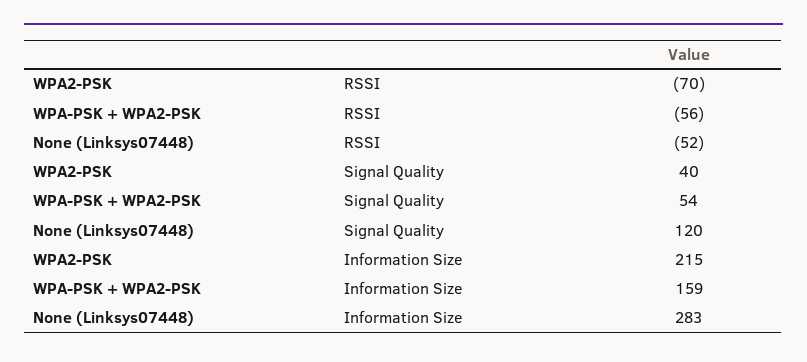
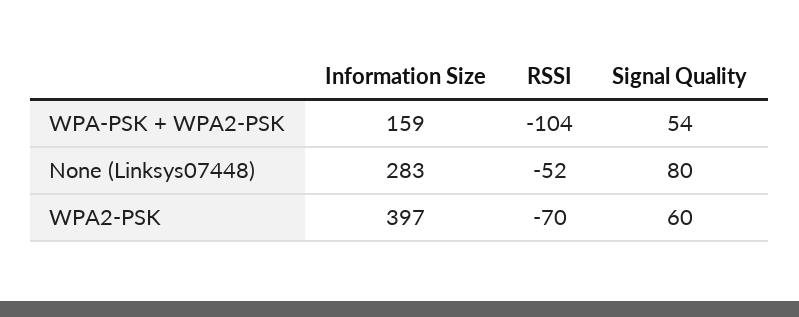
WPA-PSK + WPA2-PSK, RSSI: -56 -> -104
WPA2-PSK, Signal Quality: 40 -> 60
None (Linksys07448), Signal Quality: 120 -> 80
WPA2-PSK, Information Size: 215 -> 397

